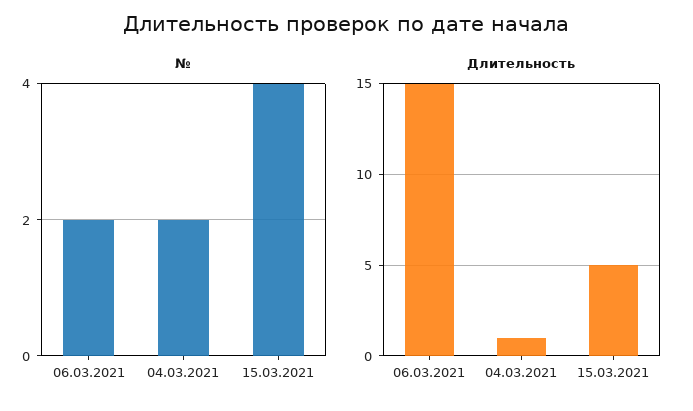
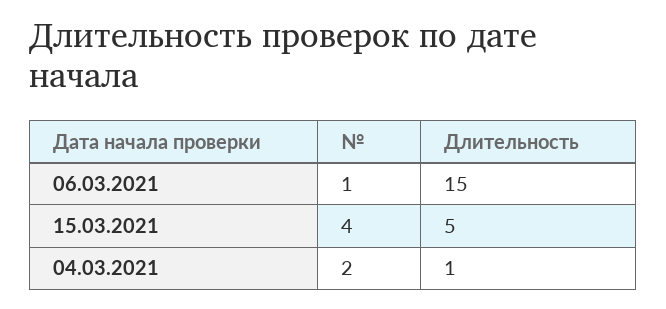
№, 06.03.2021: 2 -> 1

